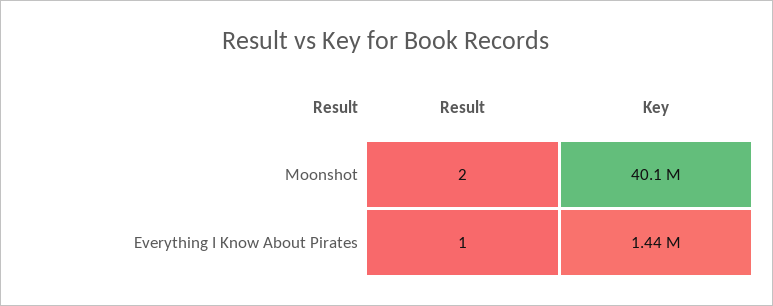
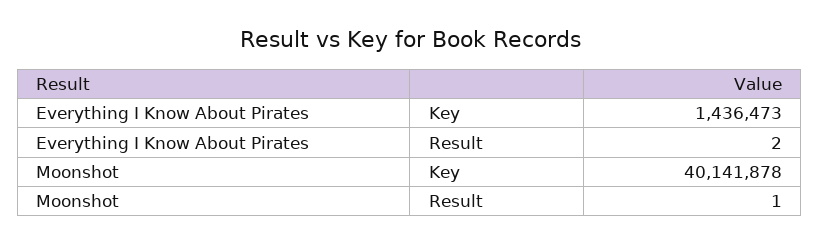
Result, Moonshot: 2 -> 1
Result, Everything I Know About Pirates: 1 -> 2

